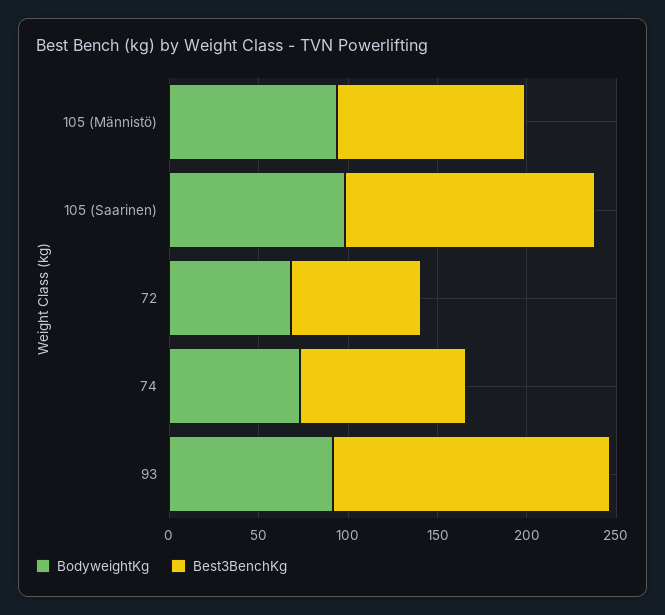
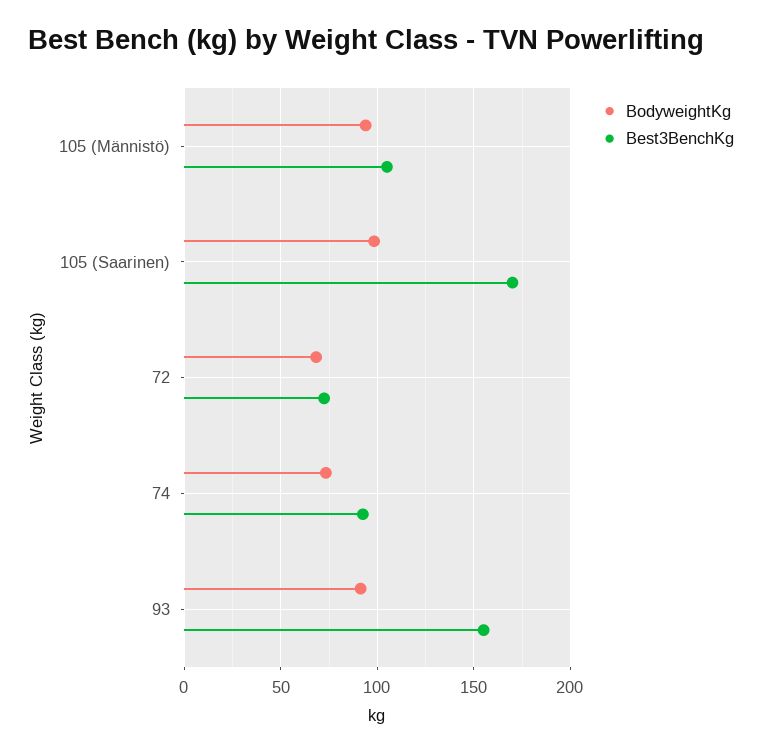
Best3BenchKg, 105 (Saarinen): 140 -> 170

